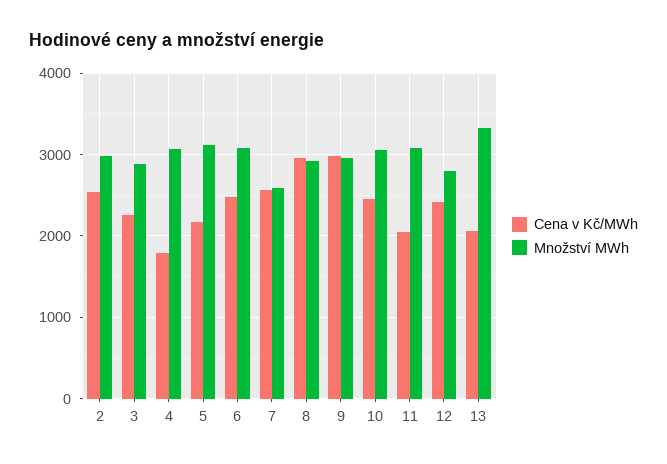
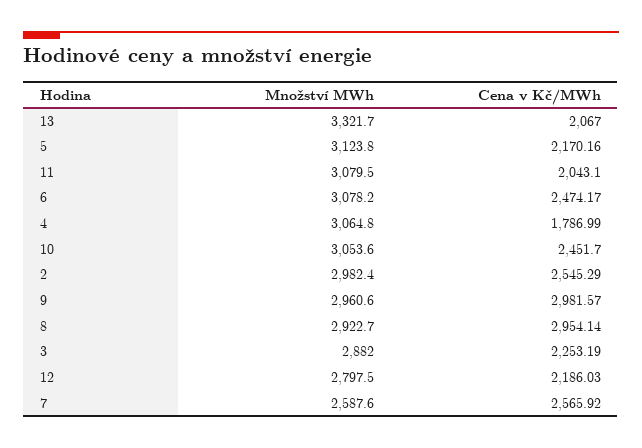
Cena v Kč/MWh, 12: 2400 -> 2186.03

